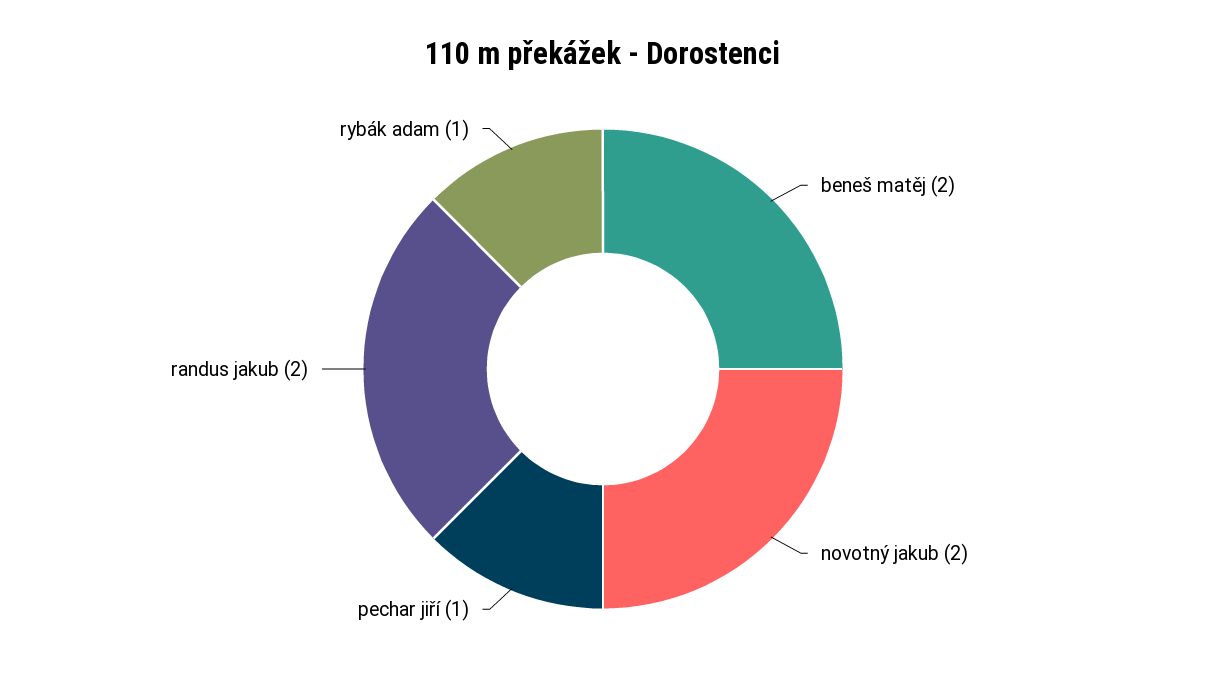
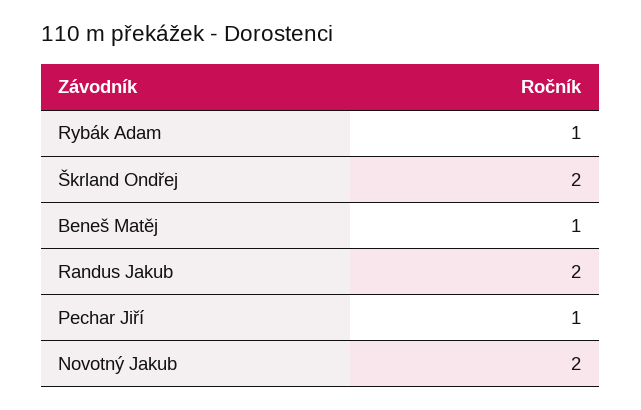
beneš matěj: 2 -> 1
Škrland Ondřej: none -> 2

